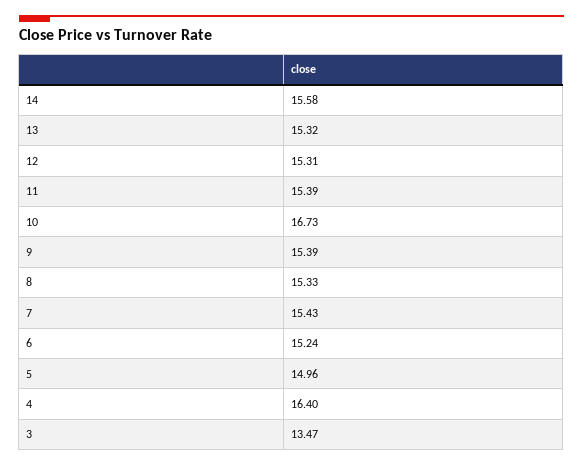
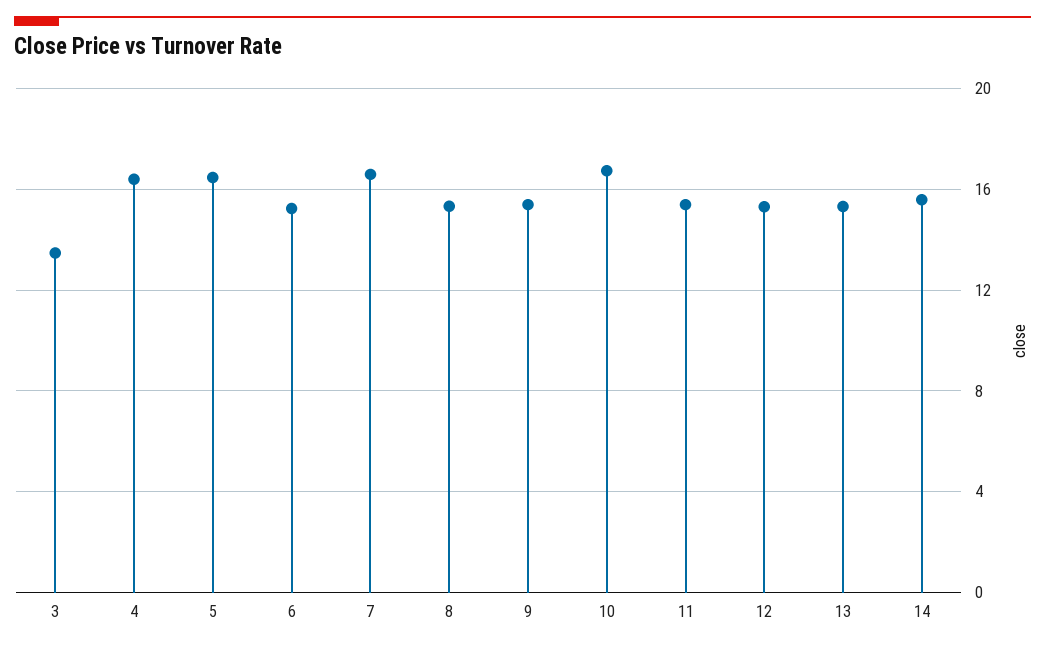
7: 15.43 -> 16.5
5: 14.96 -> 16.5

